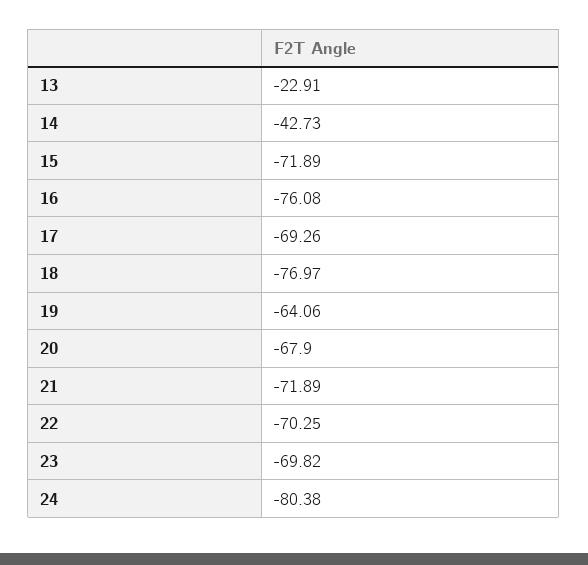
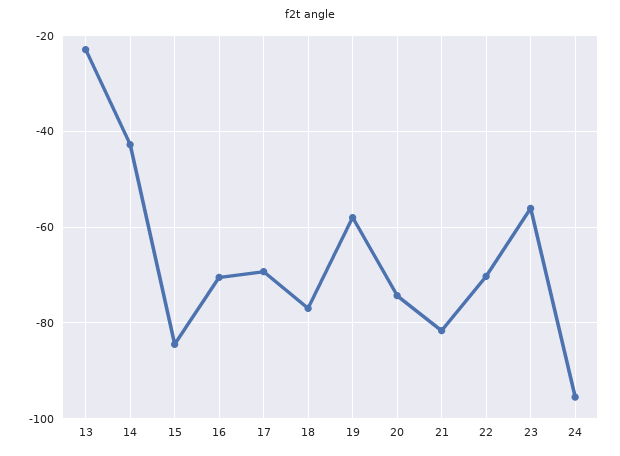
15: -71.89 -> -84
16: -76.08 -> -70
19: -64.06 -> -58
20: -67.9 -> -74
21: -71.89 -> -82
23: -69.82 -> -56
24: -80.38 -> -96

